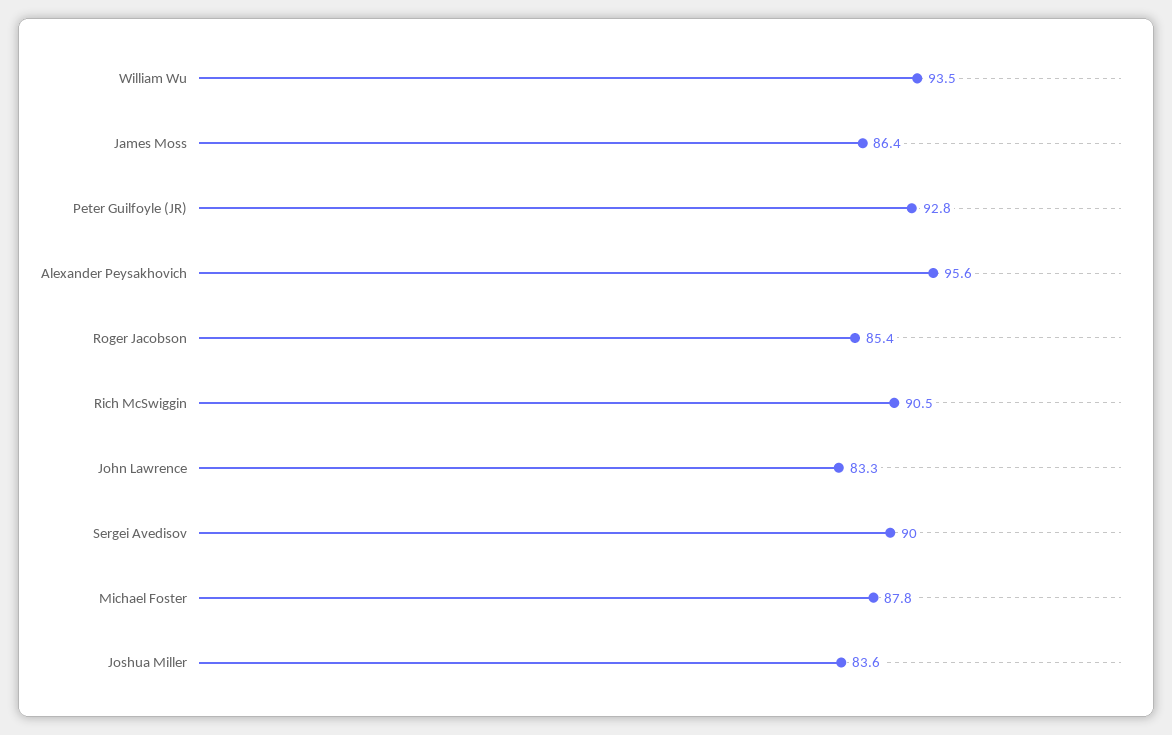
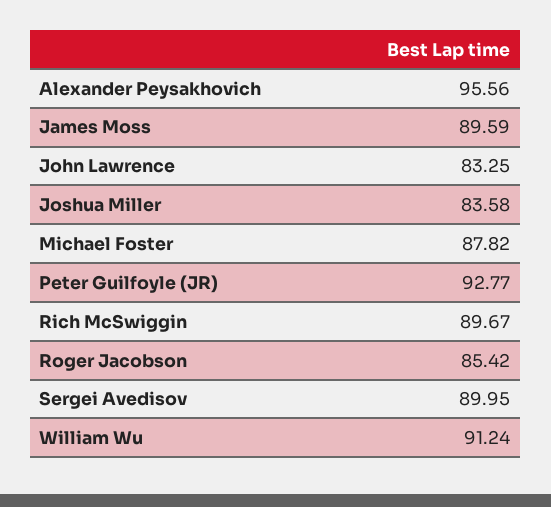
William Wu: 93.5 -> 91.24
James Moss: 86.4 -> 89.59
Rich McSwiggin: 90.5 -> 89.67

